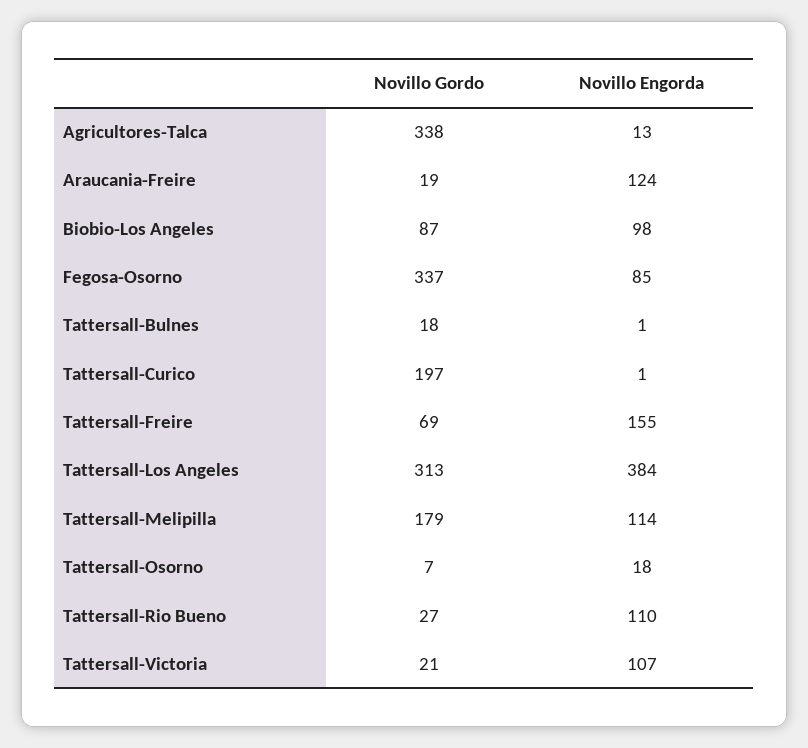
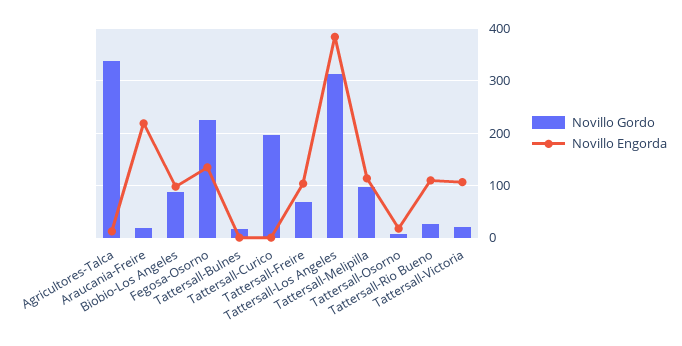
Novillo Engorda, Araucania-Freire: 124 -> 220
Novillo Gordo, Fegosa-Osorno: 337 -> 220
Novillo Engorda, Fegosa-Osorno: 85 -> 140
Novillo Engorda, Tattersall-Freire: 155 -> 100
Novillo Gordo, Tattersall-Melipilla: 179 -> 100

